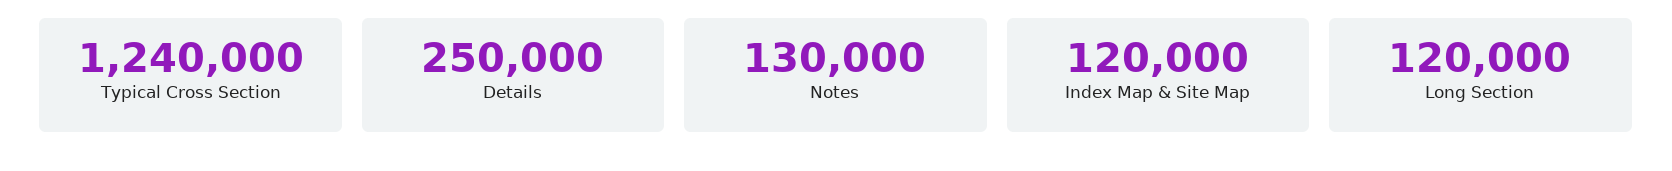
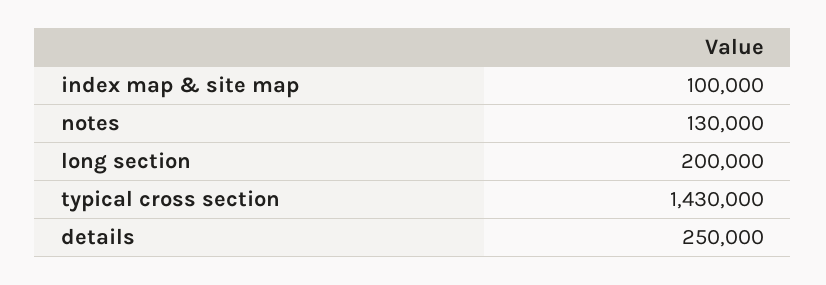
Typical Cross Section: 1240000 -> 1430000
Index Map & Site Map: 120000 -> 100000
Long Section: 120000 -> 200000

